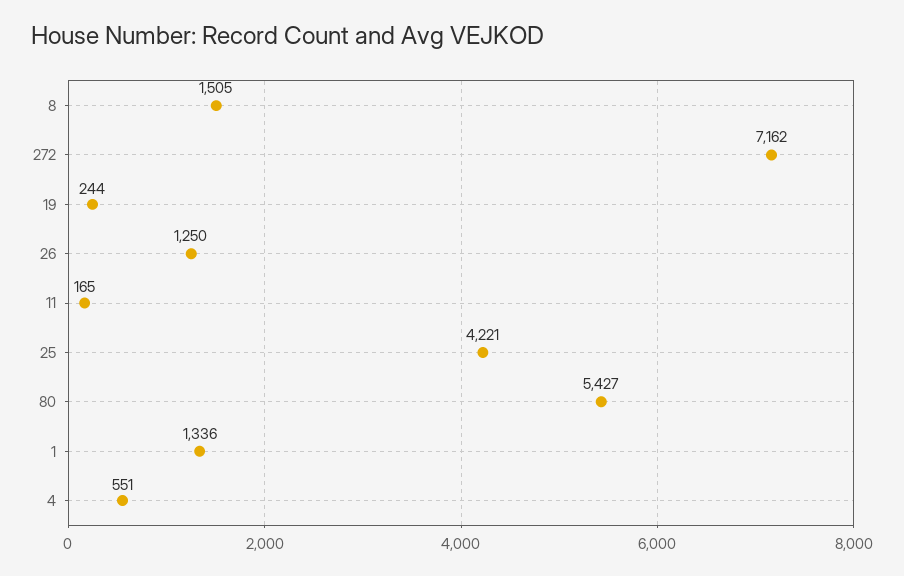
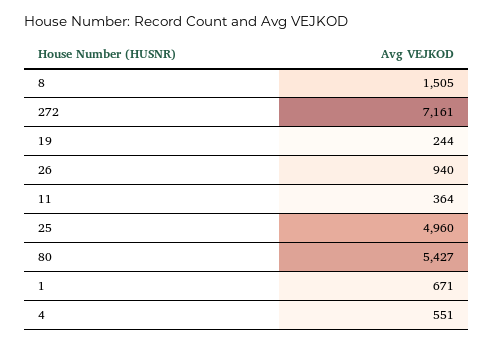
272: 7162 -> 7161
26: 1250 -> 940
11: 165 -> 364
25: 4221 -> 4960
1: 1336 -> 671

